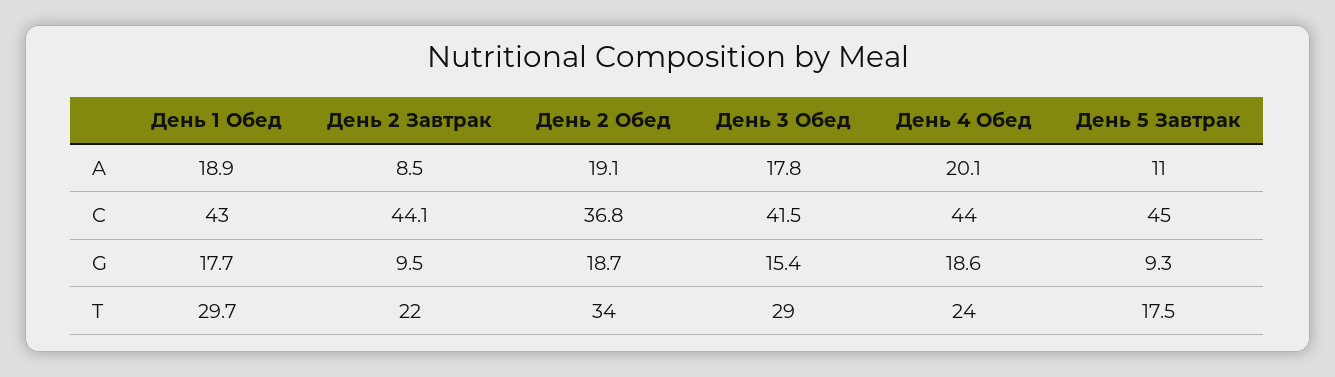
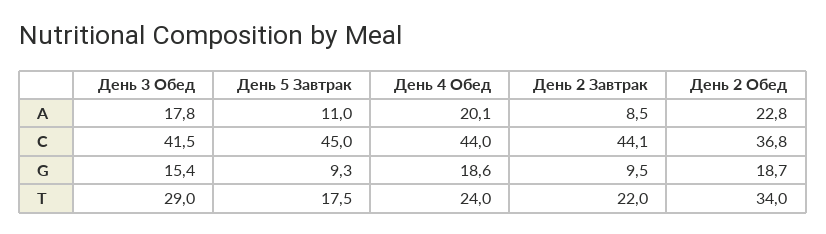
День 1 Обед, A: 18.9 -> none
День 2 Обед, A: 19.1 -> 22.8
День 1 Обед, C: 43 -> none
День 1 Обед, G: 17.7 -> none
День 1 Обед, T: 29.7 -> none

